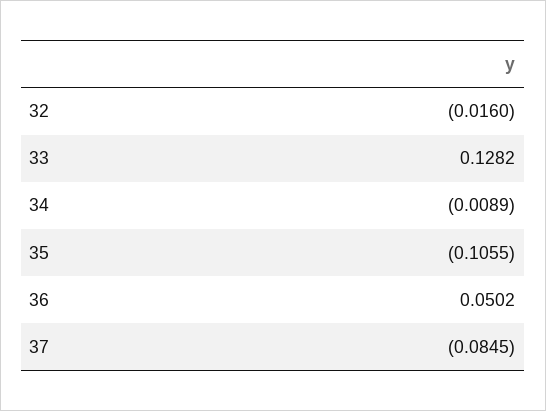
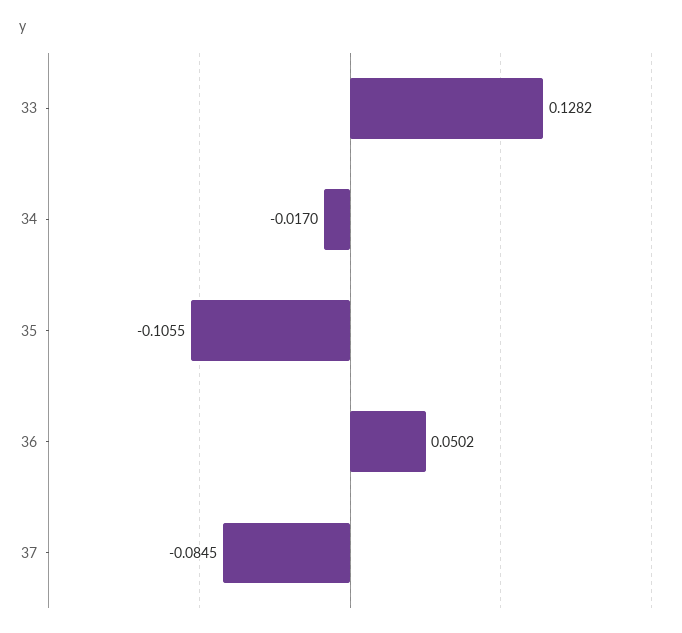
32: -0.016 -> none
34: -0.0089 -> -0.017

